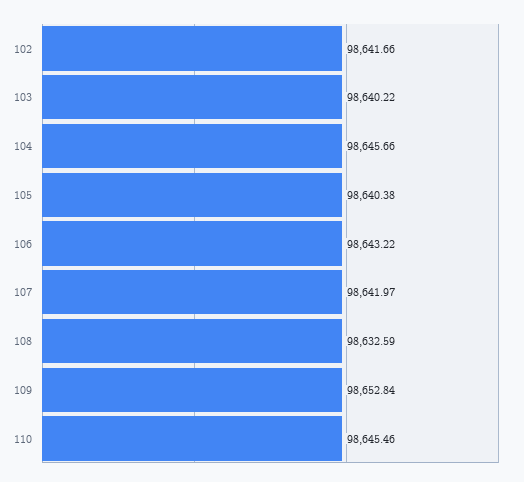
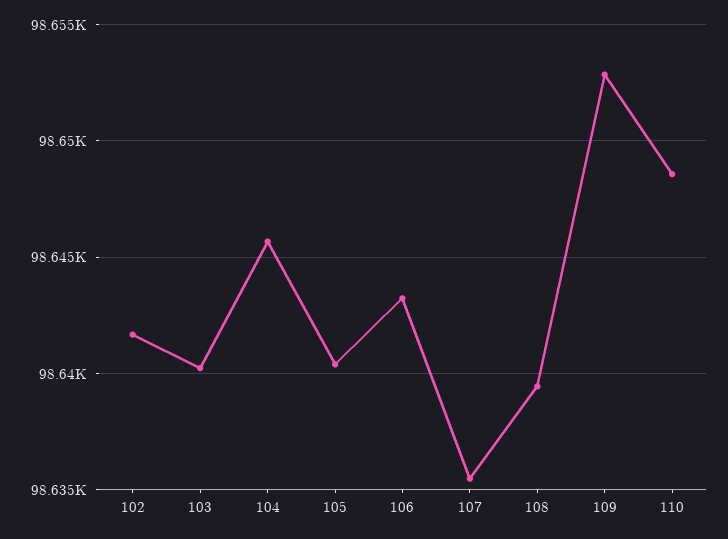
107: 98641.97 -> 98635.5
108: 98632.59 -> 98639.5
110: 98645.46 -> 98648.5

